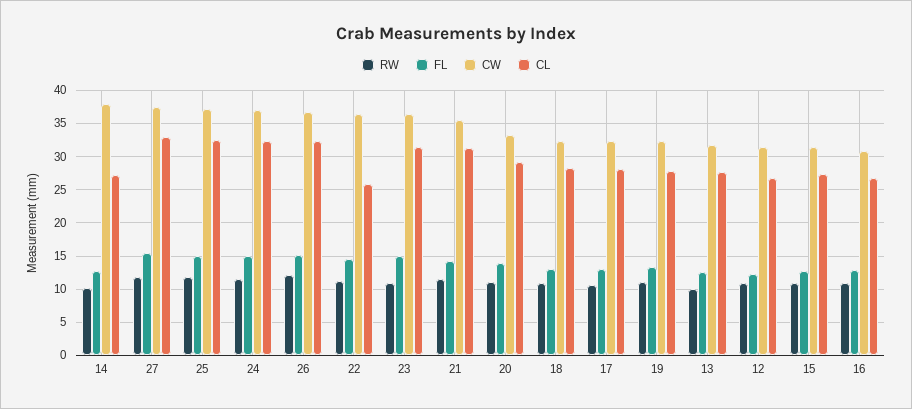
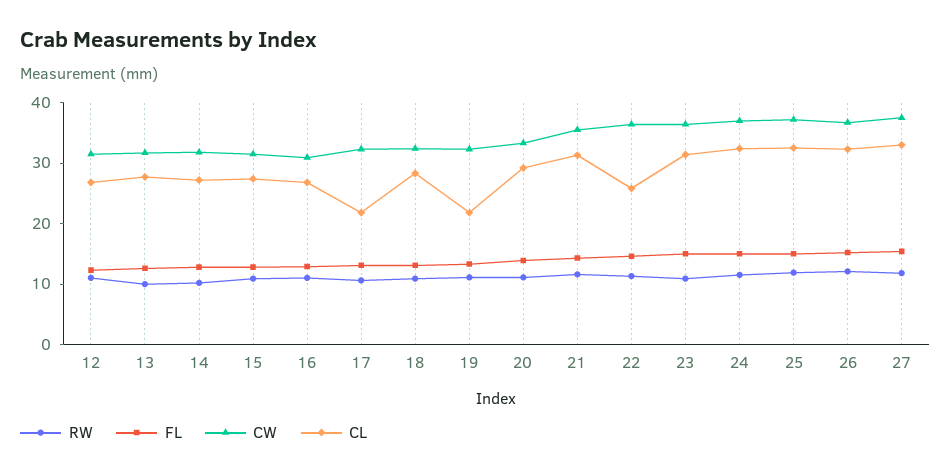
CW, 14: 38 -> 32
CL, 17: 28 -> 22
CL, 19: 28 -> 22

